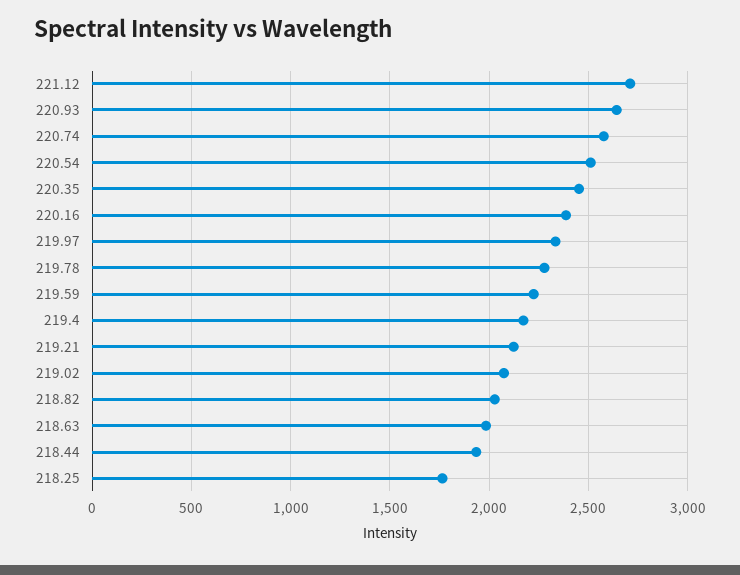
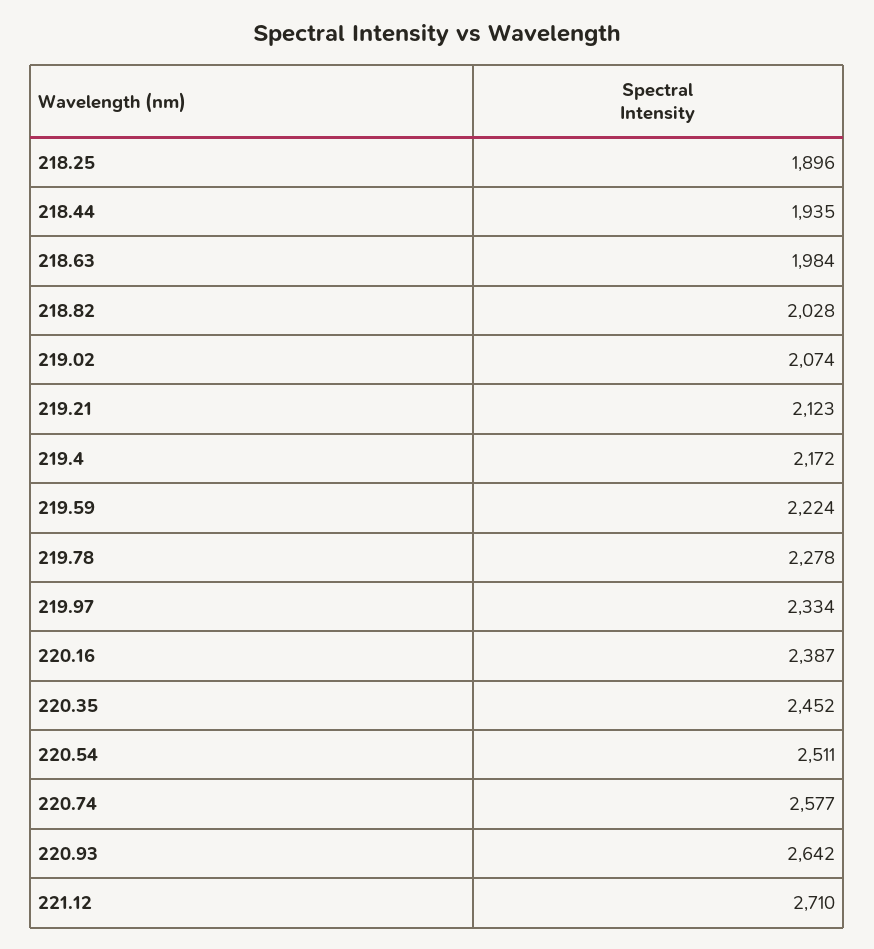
218.25: 1750 -> 1896

